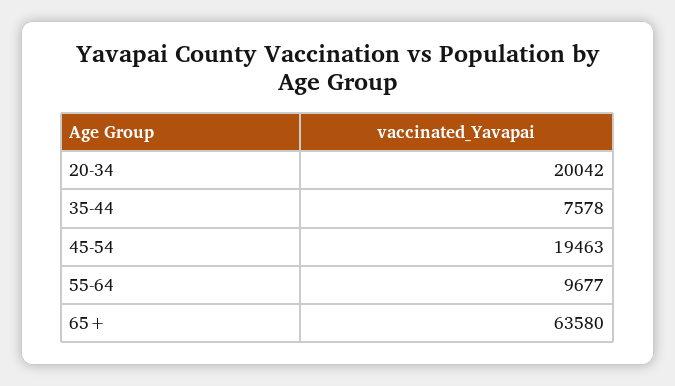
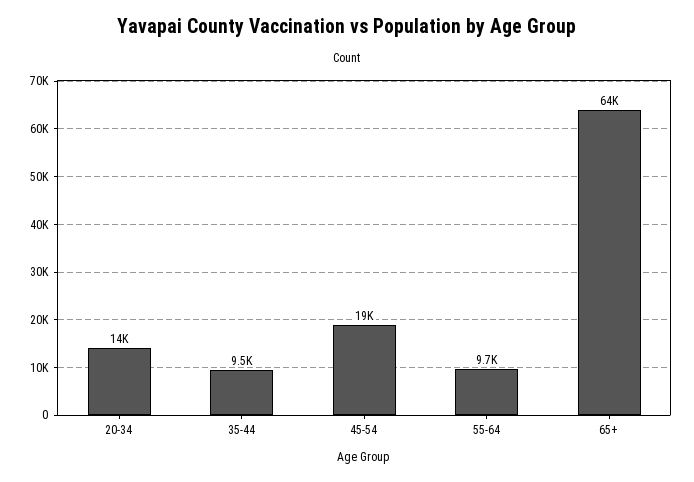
20-34: 20042 -> 14000
35-44: 7578 -> 9500

